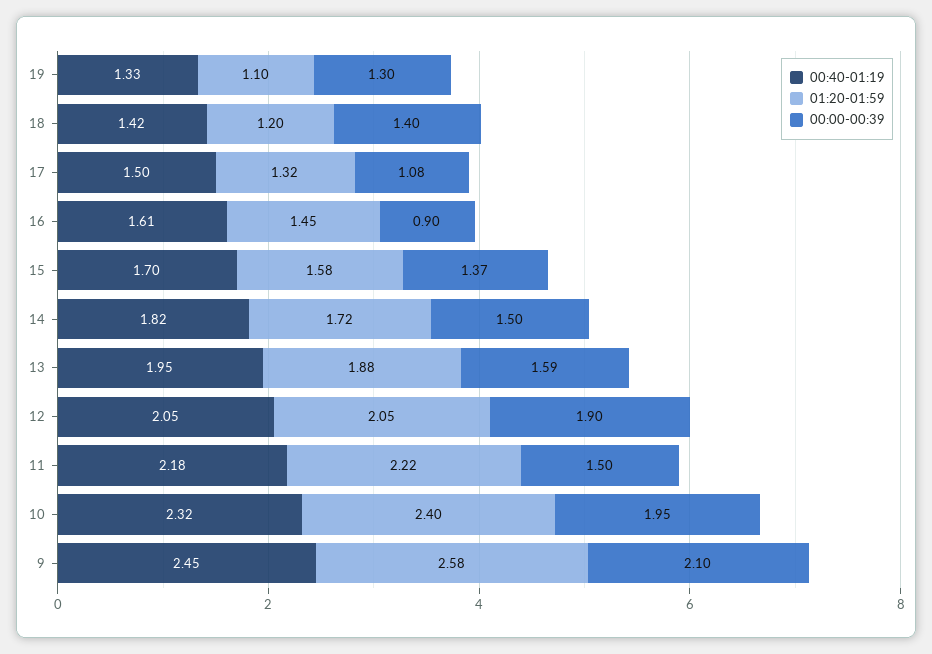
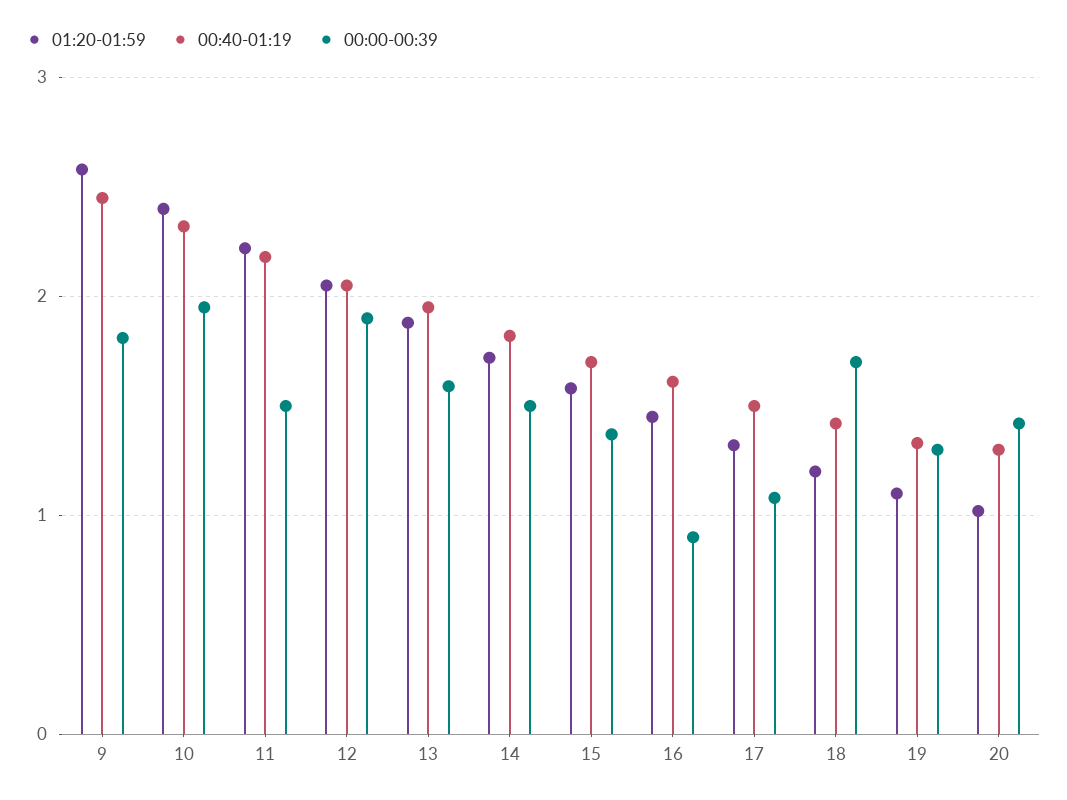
00:00-00:39, 18: 1.4 -> 1.7
00:00-00:39, 9: 2.1 -> 1.8
01:20-01:59, 20: none -> 1
00:40-01:19, 20: none -> 1.3
00:00-00:39, 20: none -> 1.4

